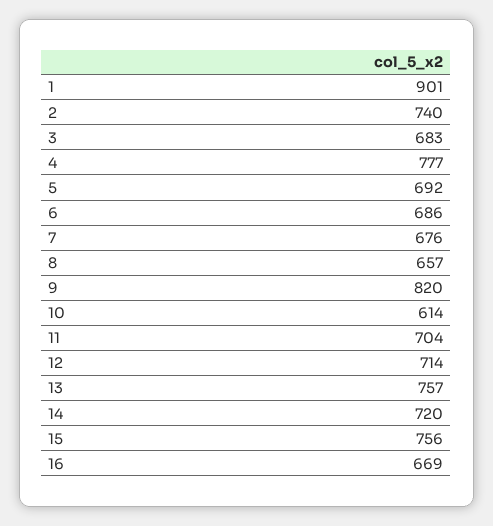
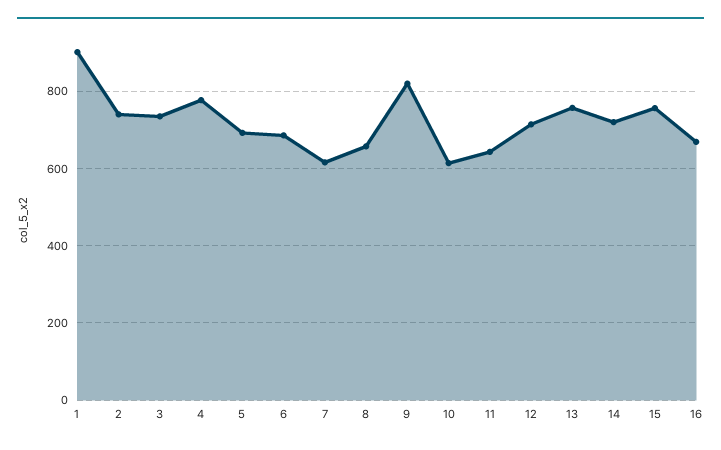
3: 683 -> 740
7: 676 -> 620
11: 704 -> 640

